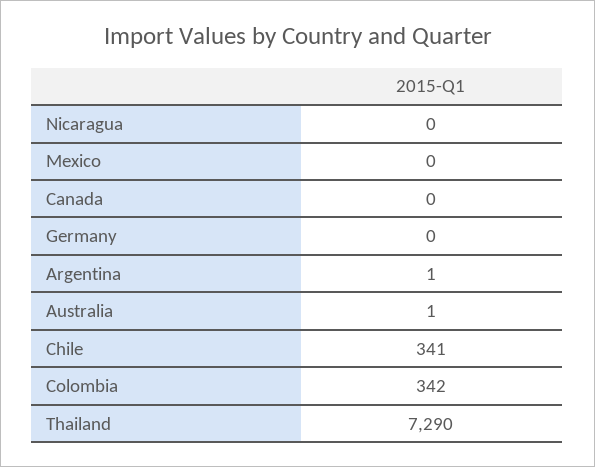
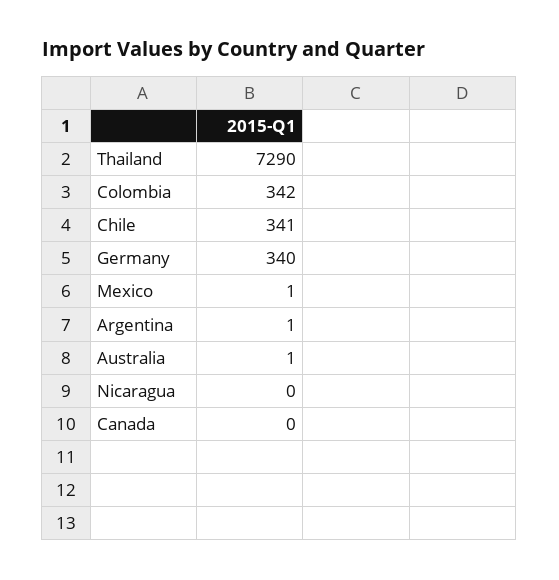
Mexico: 0 -> 1
Germany: 0 -> 340

